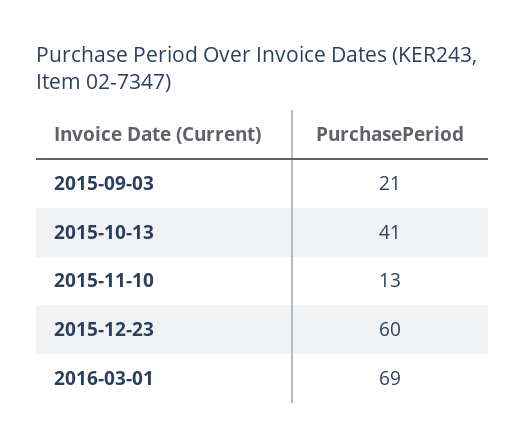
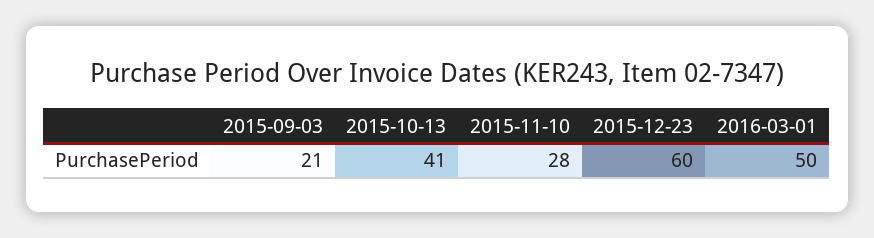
2015-11-10: 13 -> 28
2016-03-01: 69 -> 50

